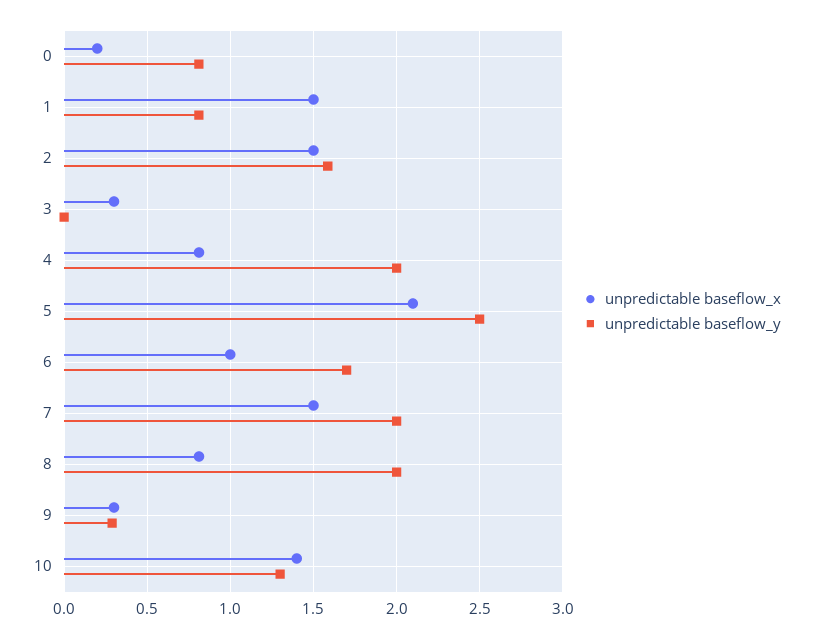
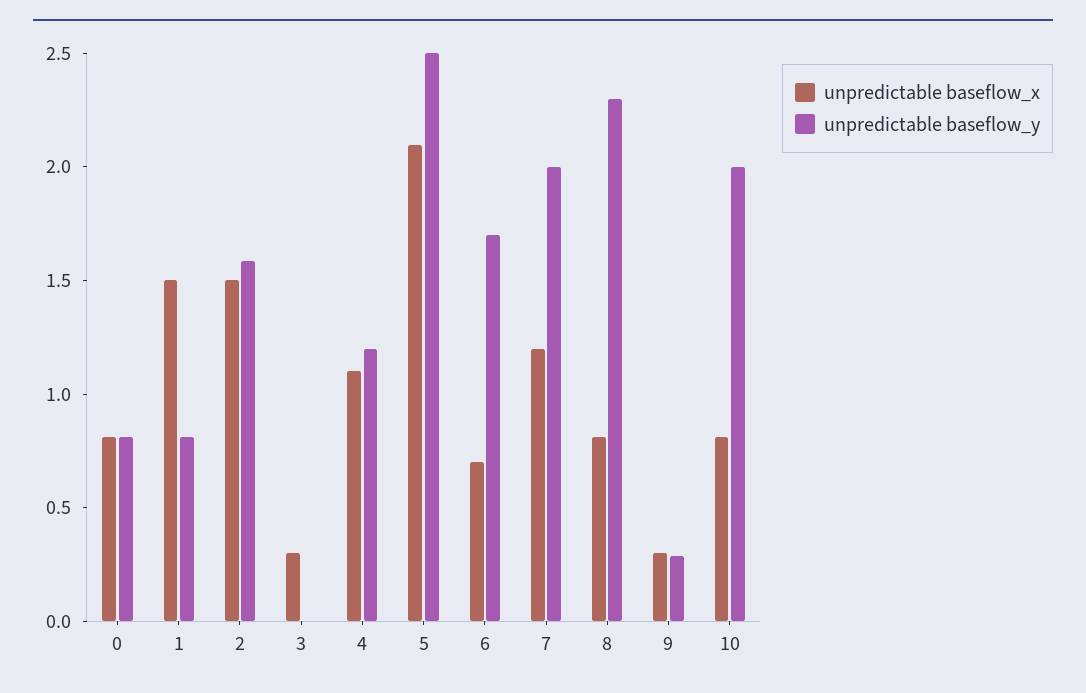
unpredictable baseflow_x, 0: 0.2 -> 0.8
unpredictable baseflow_x, 4: 0.8 -> 1.1
unpredictable baseflow_y, 4: 2 -> 1.2
unpredictable baseflow_x, 6: 1 -> 0.7
unpredictable baseflow_x, 7: 1.5 -> 1.2
unpredictable baseflow_y, 8: 2 -> 2.3
unpredictable baseflow_x, 10: 1.4 -> 0.8
unpredictable baseflow_y, 10: 1.3 -> 2

